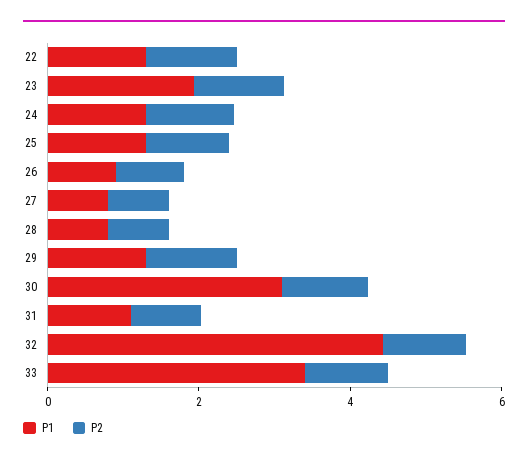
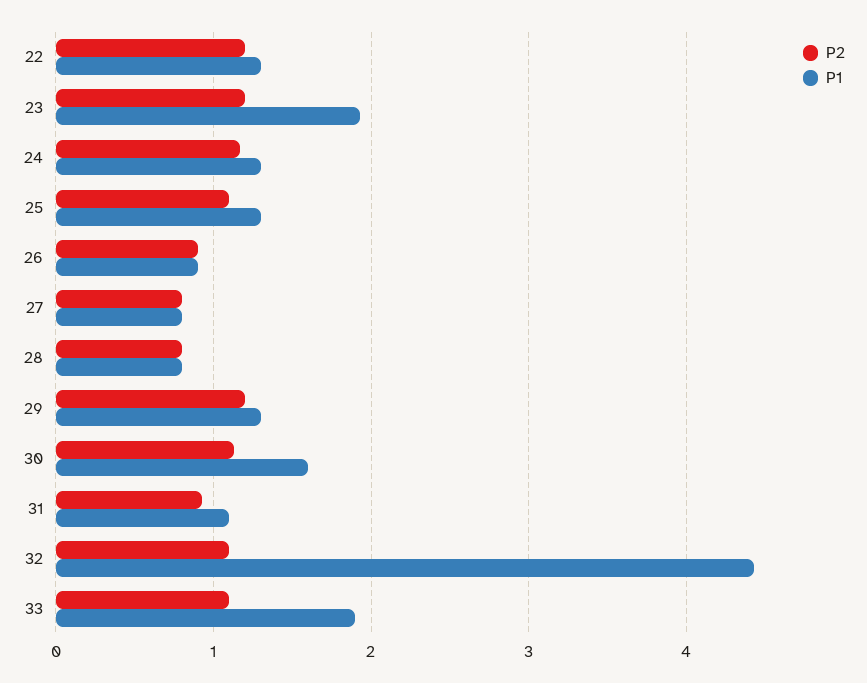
P1, 30: 3 -> 1.6
P1, 33: 3.5 -> 1.9

